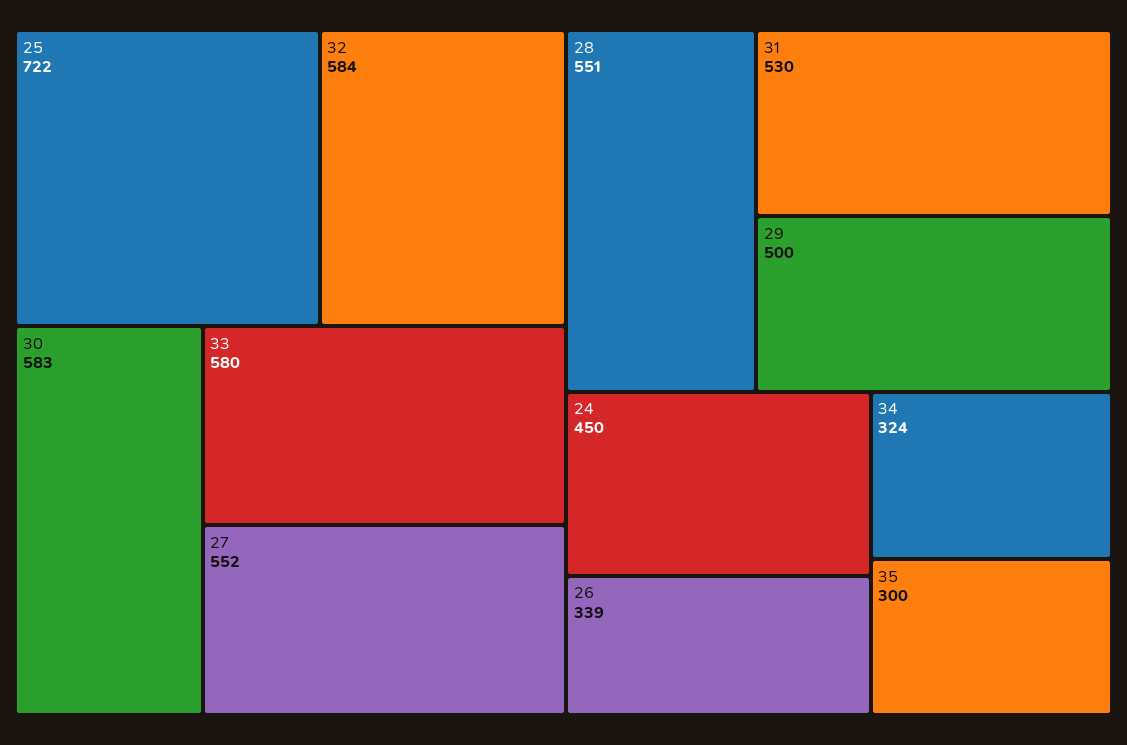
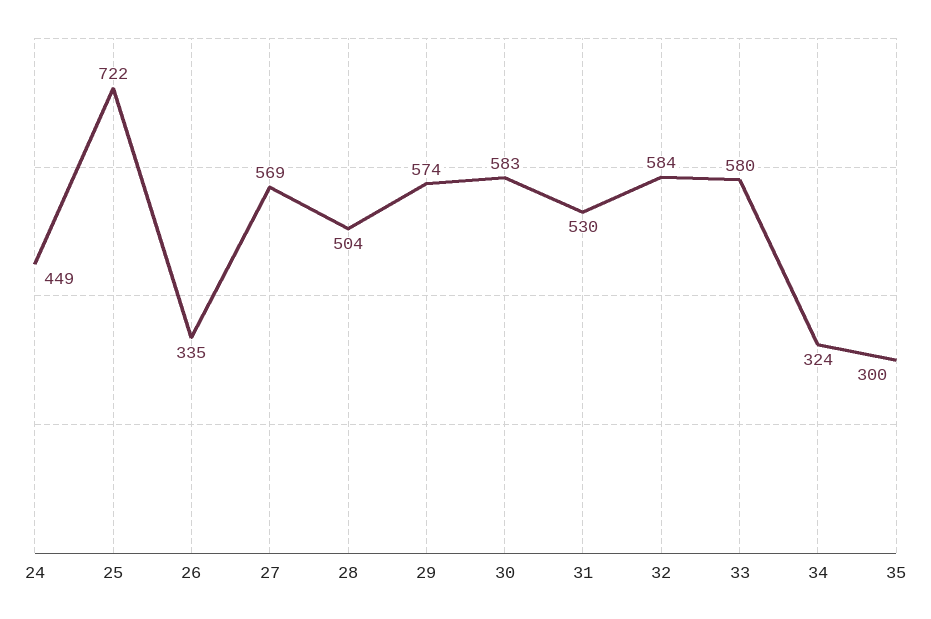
27: 552 -> 569
28: 551 -> 504
29: 500 -> 574
24: 450 -> 449
26: 339 -> 335

